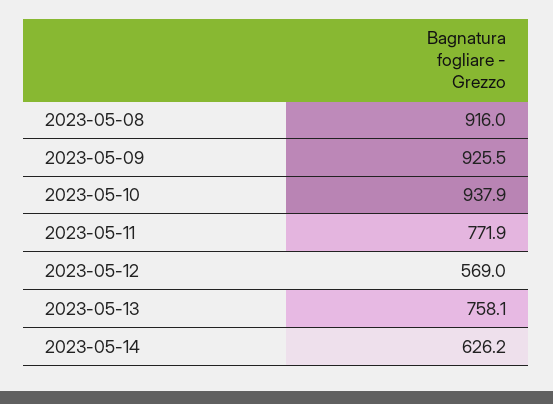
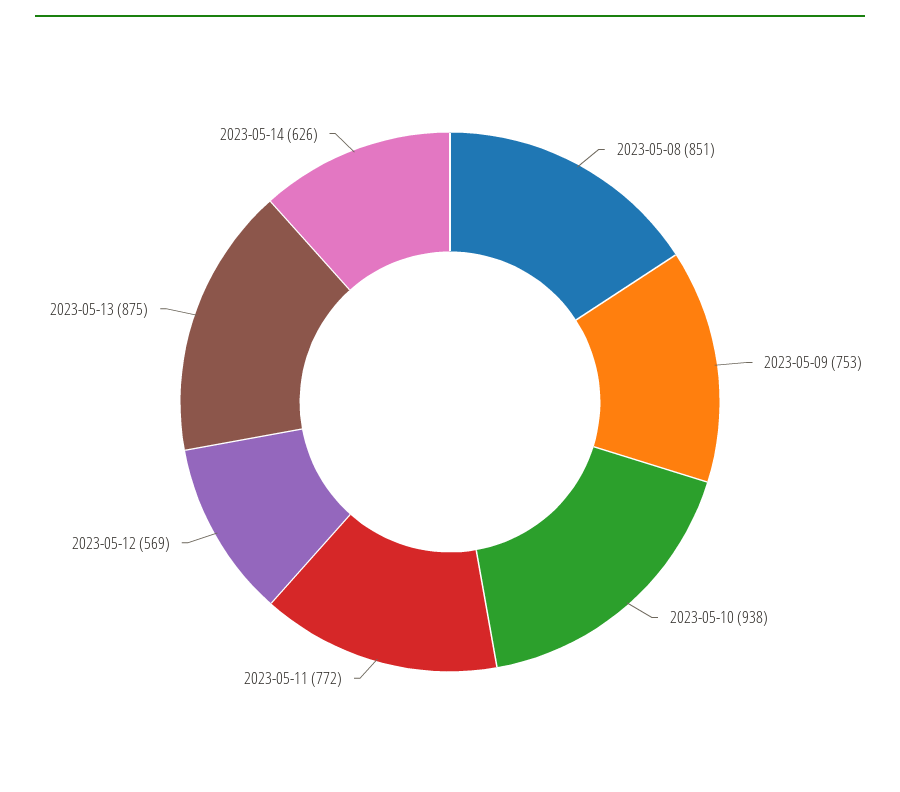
2023-05-08: 916 -> 851
2023-05-09: 925.5 -> 753
2023-05-13: 758.1 -> 875

